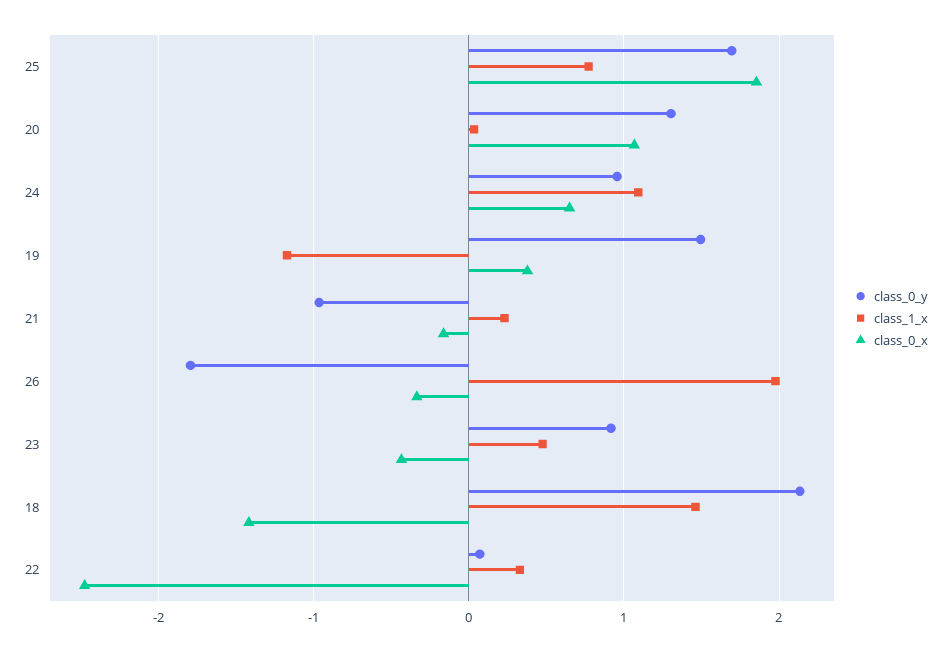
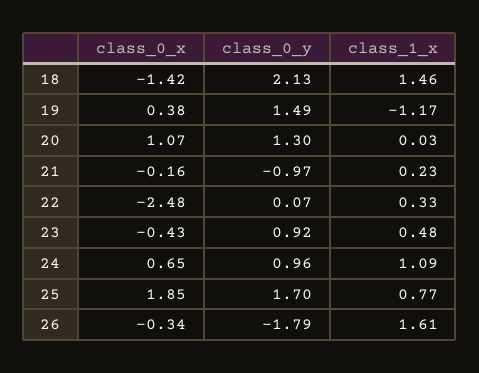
class_1_x, 26: 2 -> 1.61

